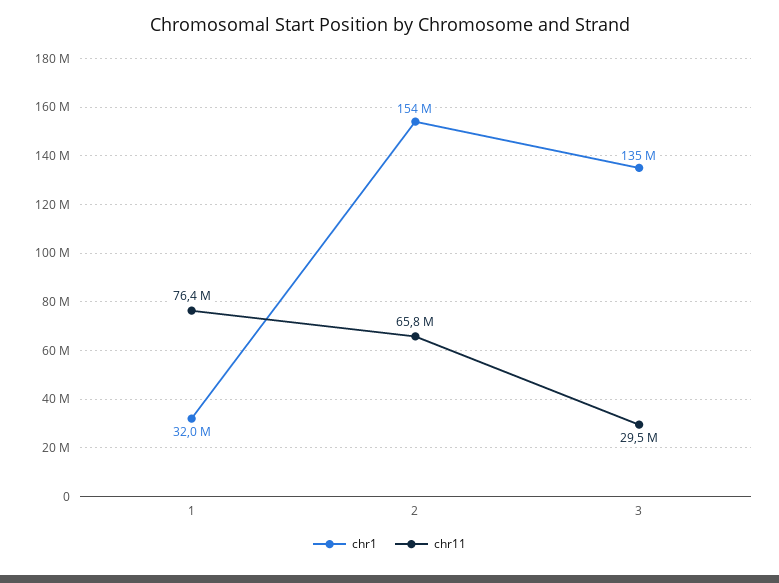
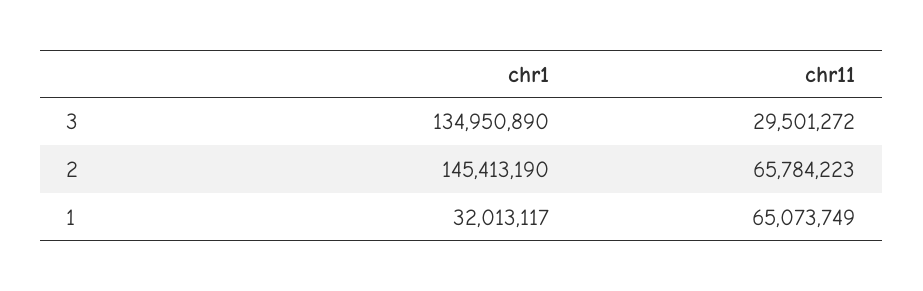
chr11, 1: 76400000 -> 65073749
chr1, 2: 154000000 -> 145413190

